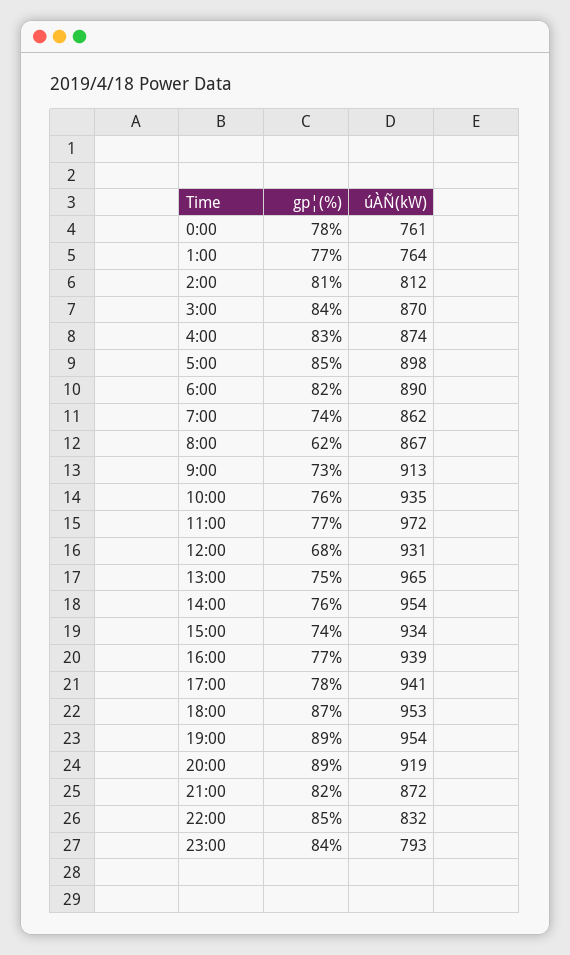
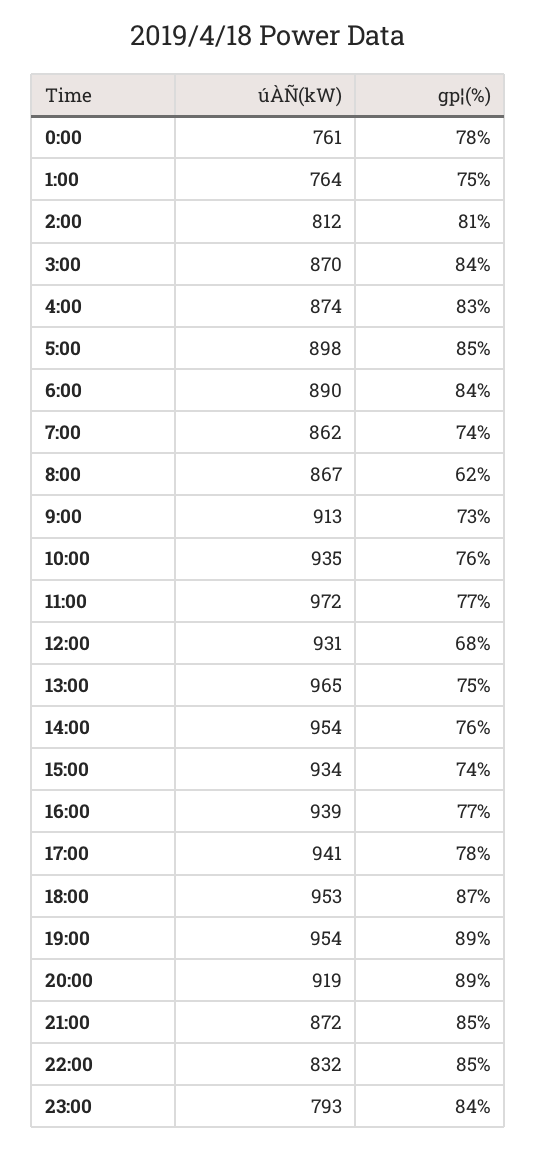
gp¦(%), 1:00: 77 -> 75
gp¦(%), 6:00: 82 -> 84
gp¦(%), 21:00: 82 -> 85

